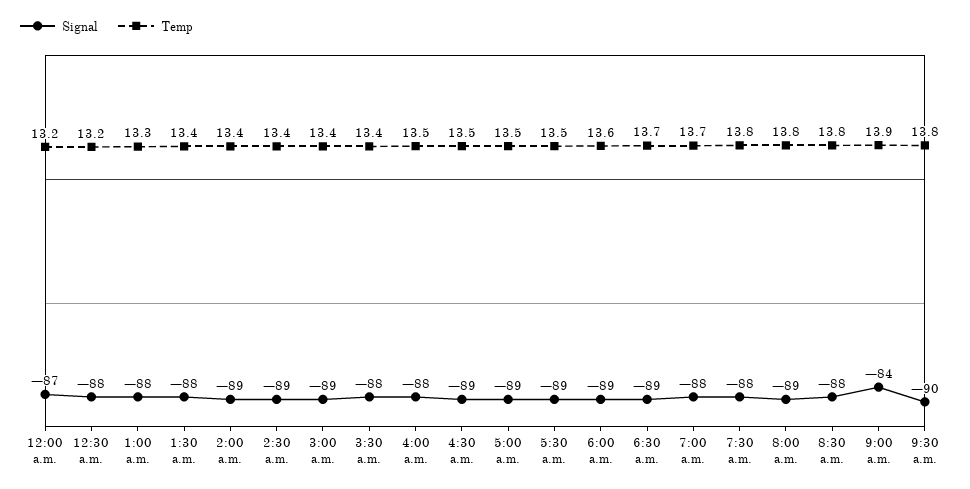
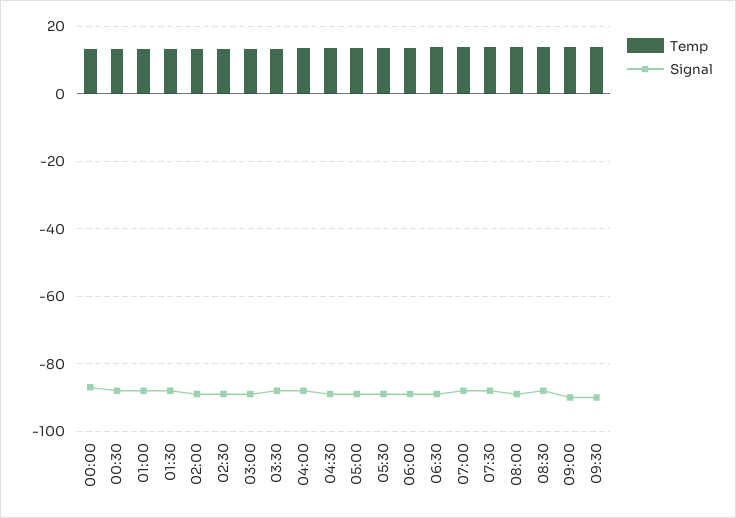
Signal, 9:00 a.m.: -84 -> -90

